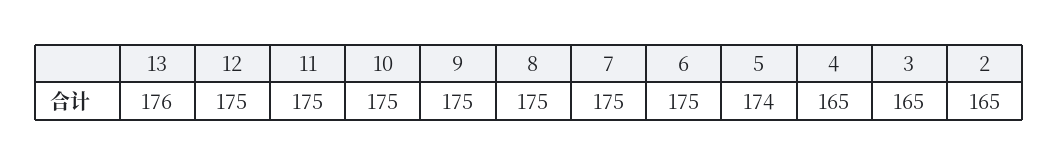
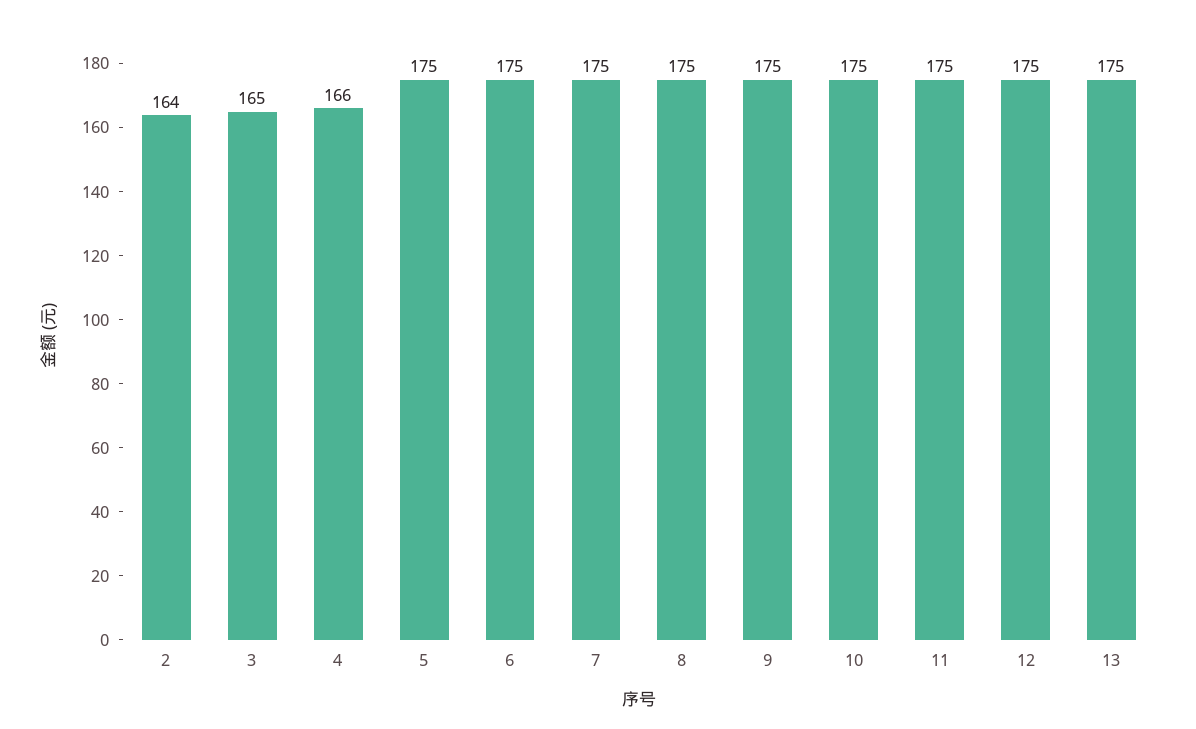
13: 176 -> 175
5: 174 -> 175
4: 165 -> 166
2: 165 -> 164

